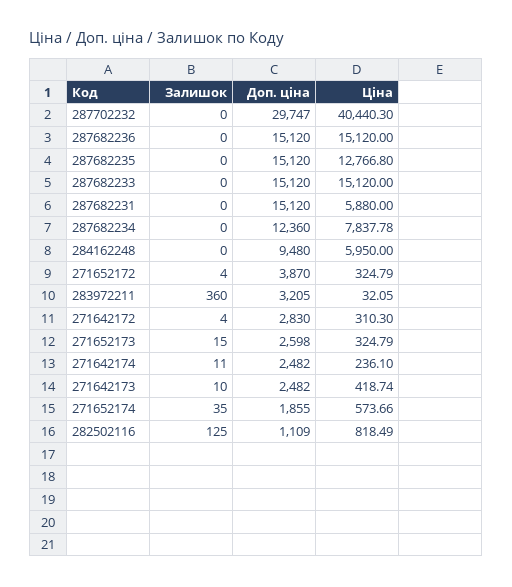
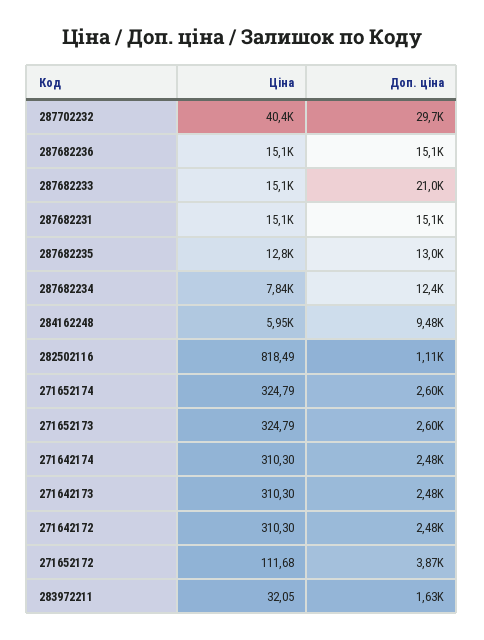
Залишок, 287702232: 0 -> none
Залишок, 287682236: 0 -> none
Залишок, 287682235: 0 -> none
Доп. ціна, 287682235: 15120 -> 13000
Залишок, 287682233: 0 -> none
Доп. ціна, 287682233: 15120 -> 21000
Залишок, 287682231: 0 -> none
Ціна, 287682231: 5880 -> 15100
Залишок, 287682234: 0 -> none
Залишок, 284162248: 0 -> none
Залишок, 271652172: 4 -> none
Ціна, 271652172: 324.79 -> 111.68
Залишок, 283972211: 360 -> none
Доп. ціна, 283972211: 3205 -> 1630
Залишок, 271642172: 4 -> none
Доп. ціна, 271642172: 2830 -> 2480
Залишок, 271652173: 15 -> none
Залишок, 271642174: 11 -> none
Ціна, 271642174: 236.1 -> 310.3
Залишок, 271642173: 10 -> none
Ціна, 271642173: 418.74 -> 310.3
Залишок, 271652174: 35 -> none
Доп. ціна, 271652174: 1855 -> 2600
Ціна, 271652174: 573.66 -> 324.79
Залишок, 282502116: 125 -> none

